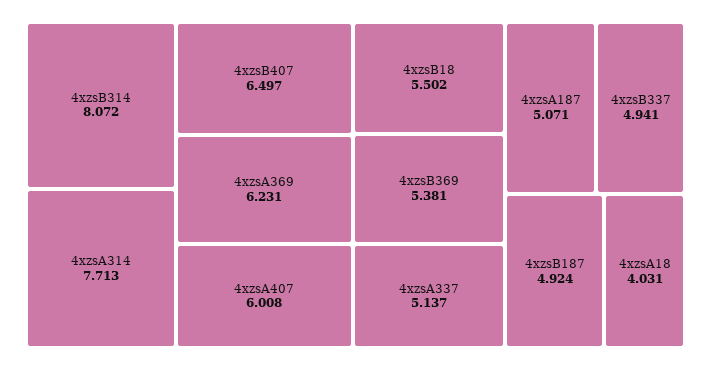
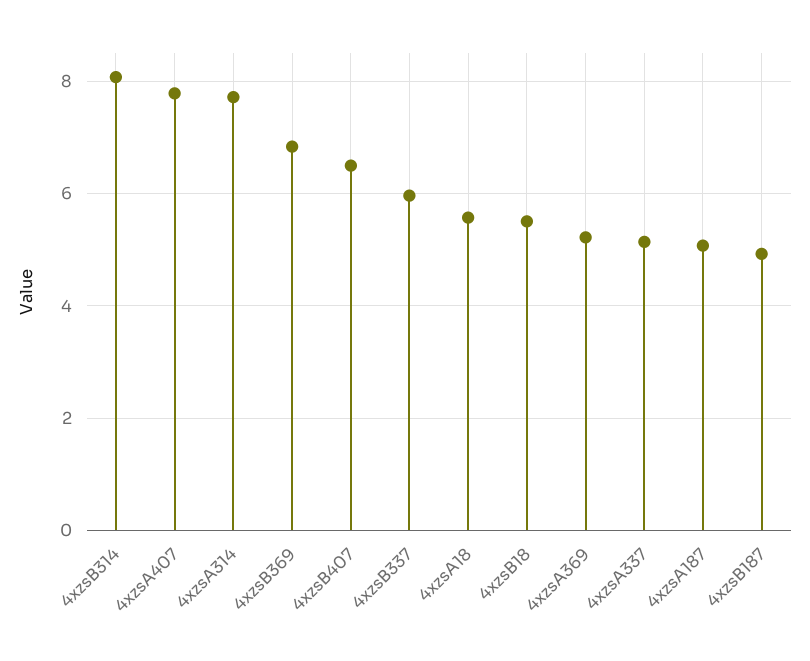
4xzsA369: 6.231 -> 5.2
4xzsA407: 6.008 -> 7.8
4xzsB369: 5.381 -> 6.8
4xzsB337: 4.941 -> 6
4xzsA18: 4.031 -> 5.6

